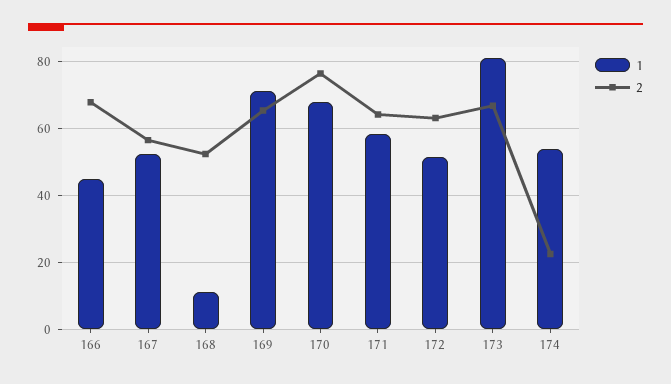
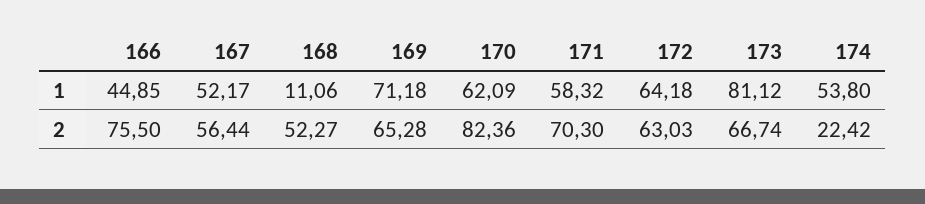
2, 166: 68 -> 75.5
1, 170: 68 -> 62.09
2, 170: 76 -> 82.36
2, 171: 64 -> 70.3
1, 172: 52 -> 64.18

